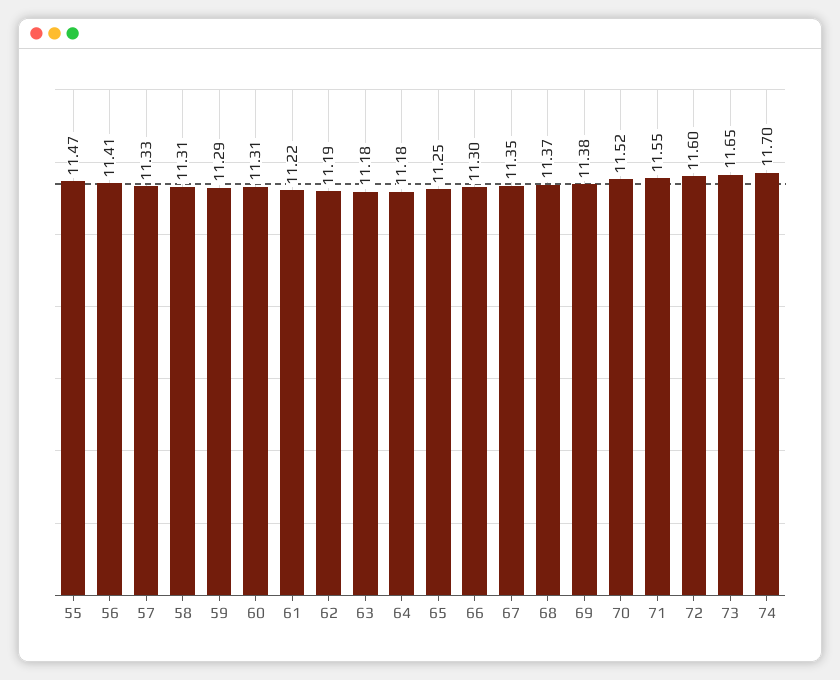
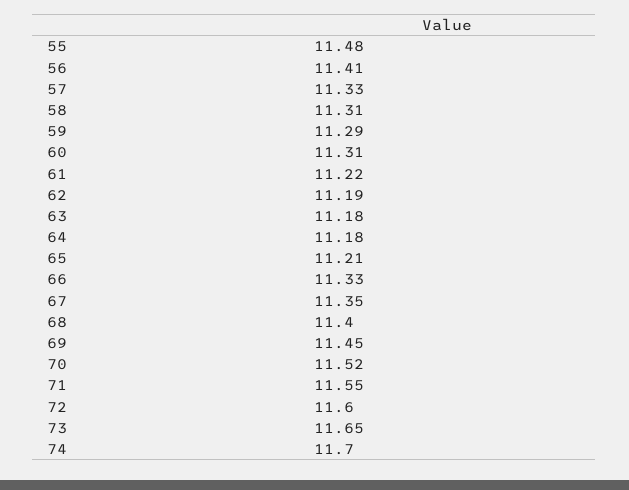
55: 11.47 -> 11.48
65: 11.25 -> 11.21
66: 11.3 -> 11.33
68: 11.37 -> 11.4
69: 11.38 -> 11.45

